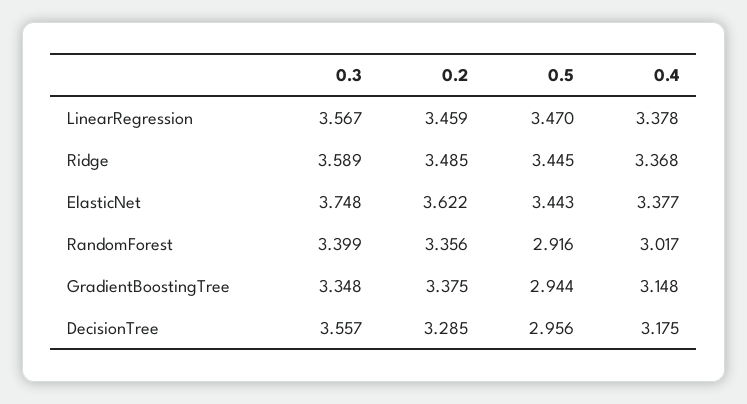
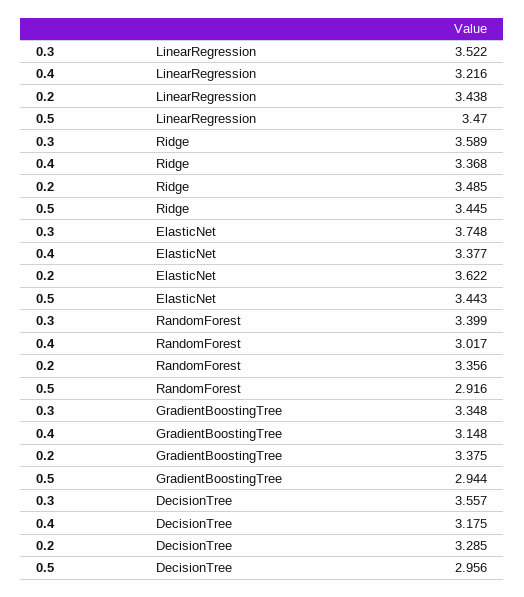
0.3, LinearRegression: 3.567 -> 3.522
0.2, LinearRegression: 3.459 -> 3.438
0.4, LinearRegression: 3.378 -> 3.216

